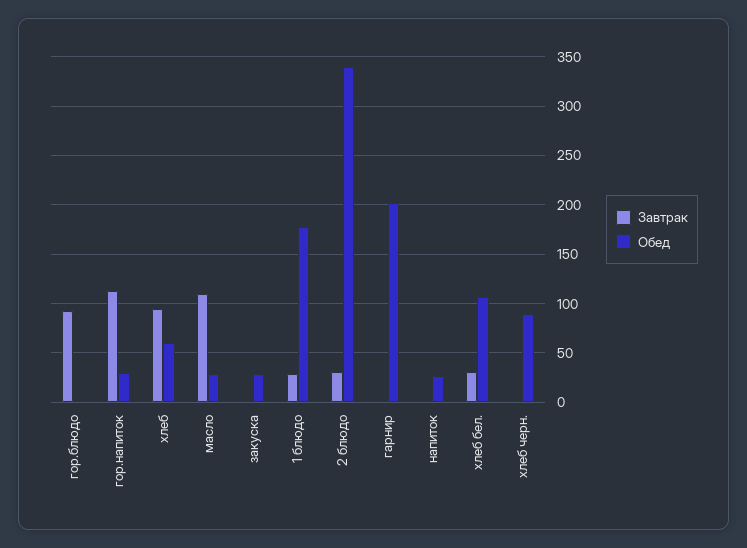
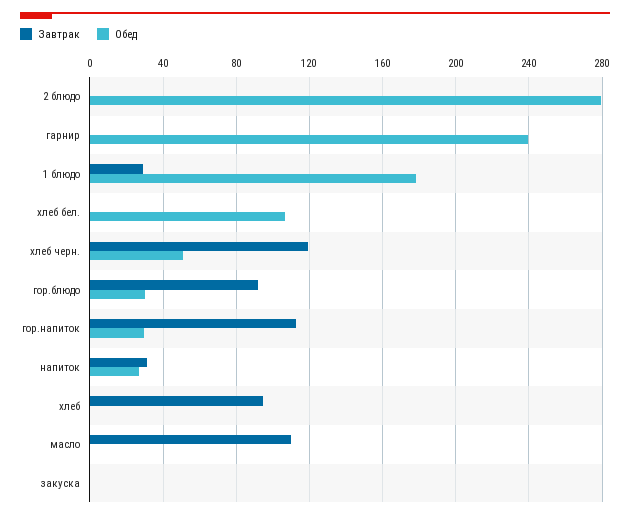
Обед, гор.блюдо: 0 -> 30
Обед, хлеб: 60 -> 0
Обед, масло: 30 -> 0
Обед, закуска: 30 -> 0
Завтрак, 2 блюдо: 30 -> 0
Обед, 2 блюдо: 340 -> 280
Обед, гарнир: 200 -> 240
Завтрак, напиток: 0 -> 30
Завтрак, хлеб бел.: 30 -> 0
Завтрак, хлеб черн.: 0 -> 120
Обед, хлеб черн.: 90 -> 50

